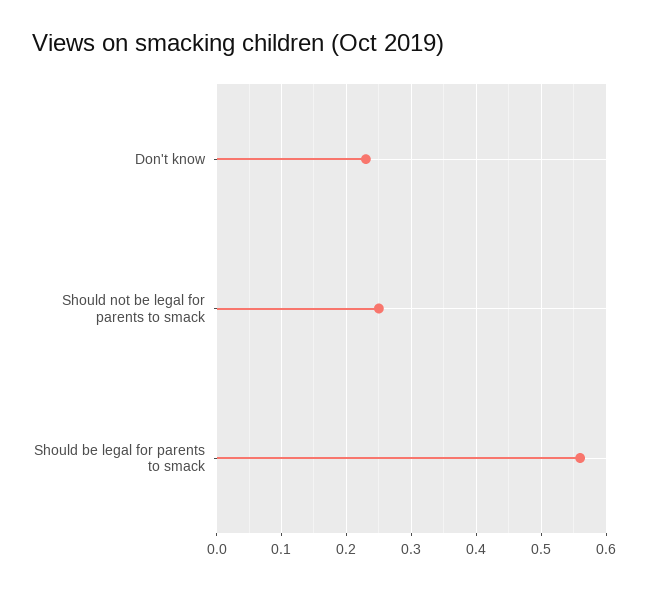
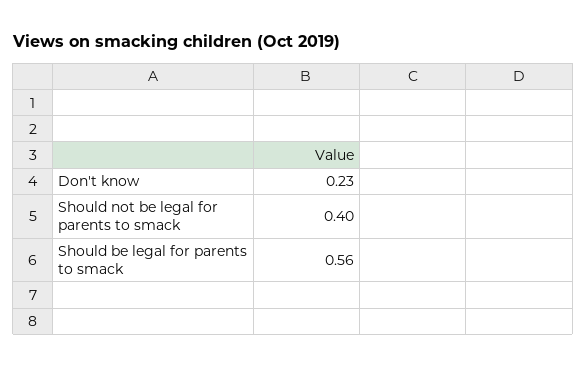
Should not be legal for parents to smack: 0.25 -> 0.4

